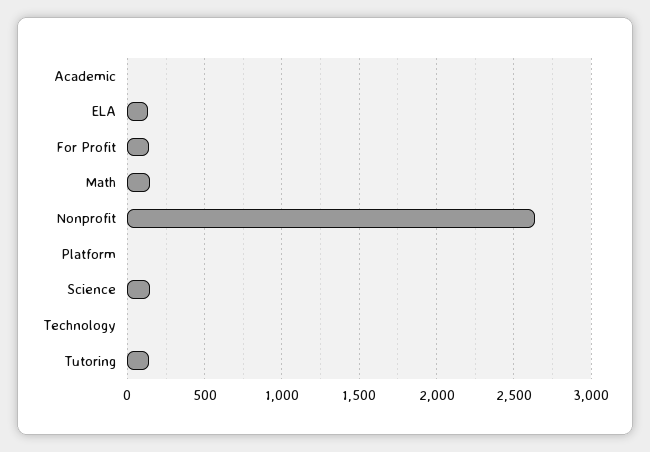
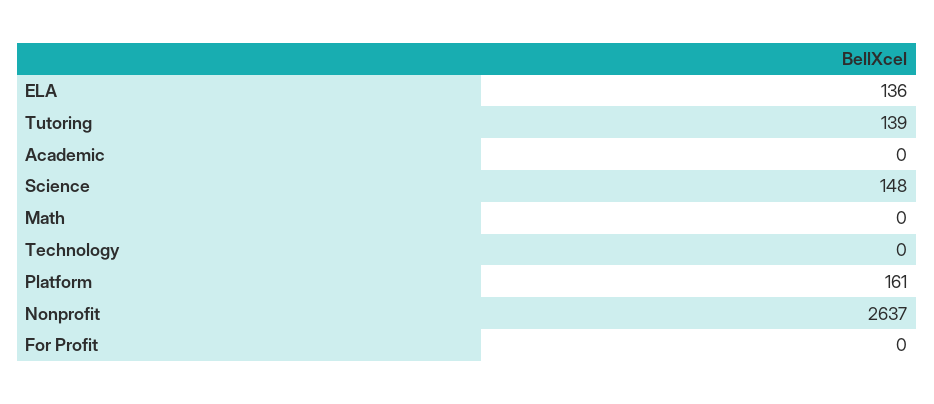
For Profit: 150 -> 0
Math: 150 -> 0
Platform: 0 -> 161

